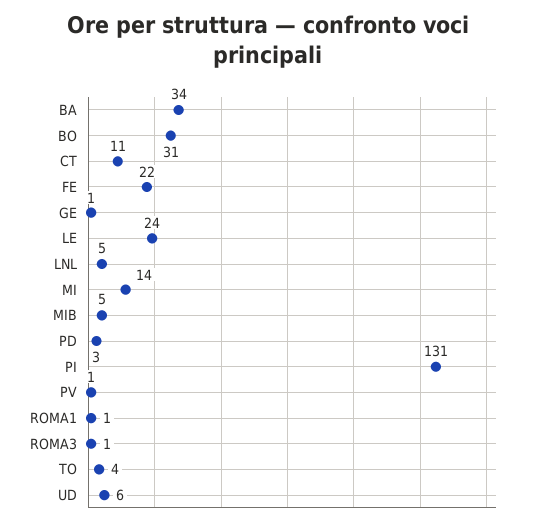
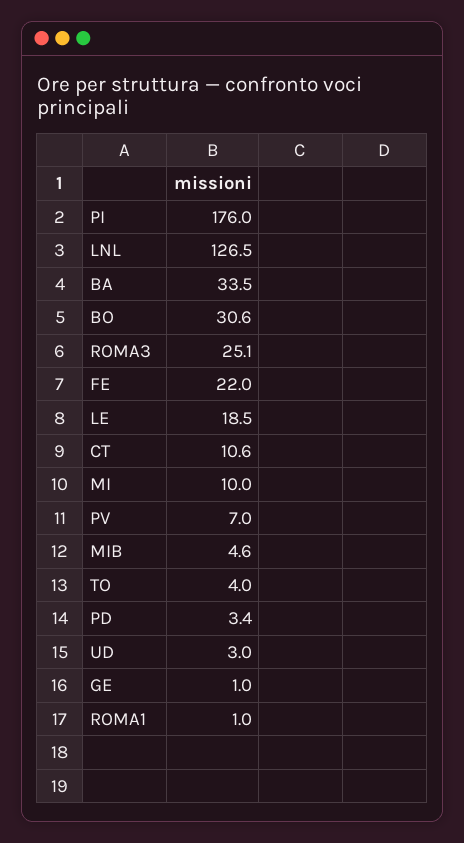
LE: 24 -> 18.5
LNL: 5 -> 126.5
MI: 14 -> 10
PI: 131 -> 176
PV: 1 -> 7
ROMA3: 1 -> 25.1
UD: 6 -> 3

